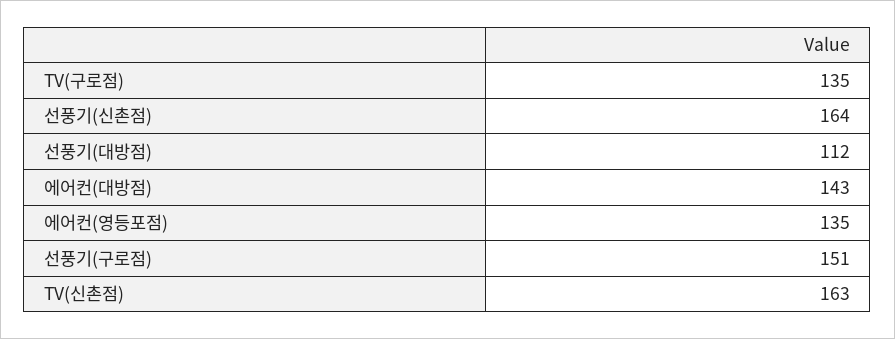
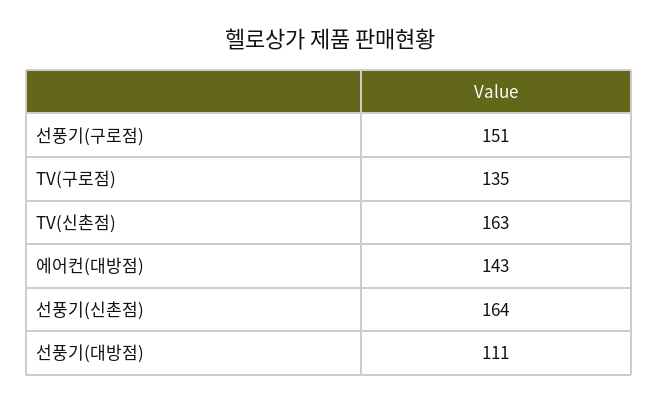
선풍기(대방점): 112 -> 111
에어컨(영등포점): 135 -> none

